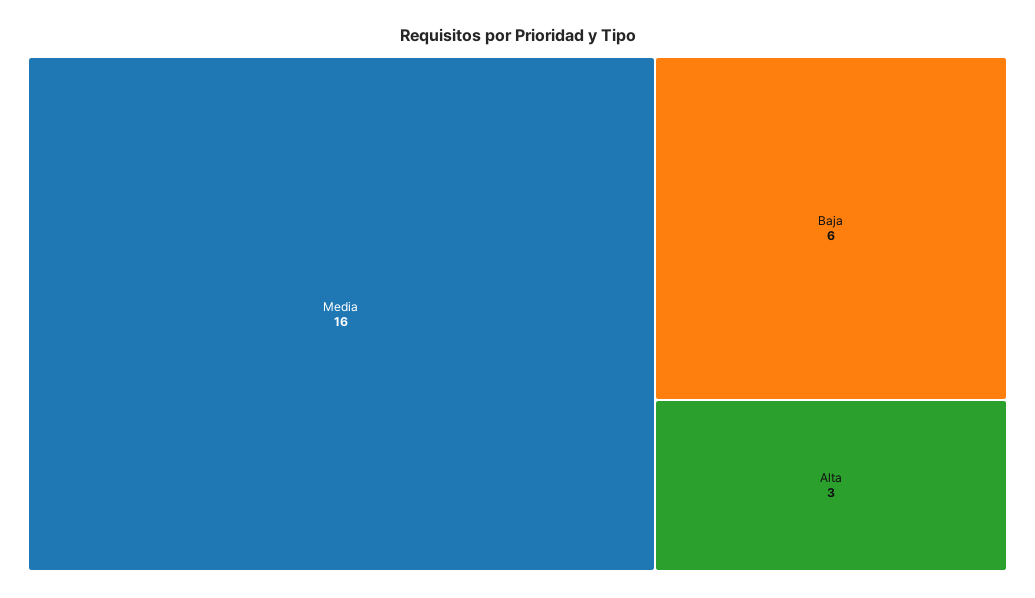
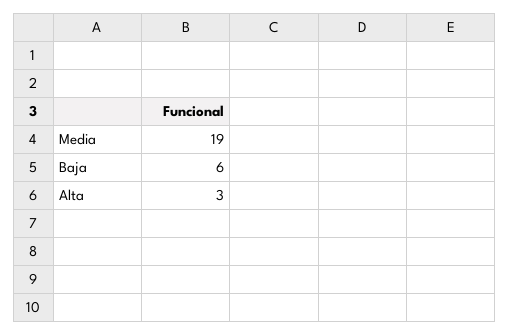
Media: 16 -> 19

